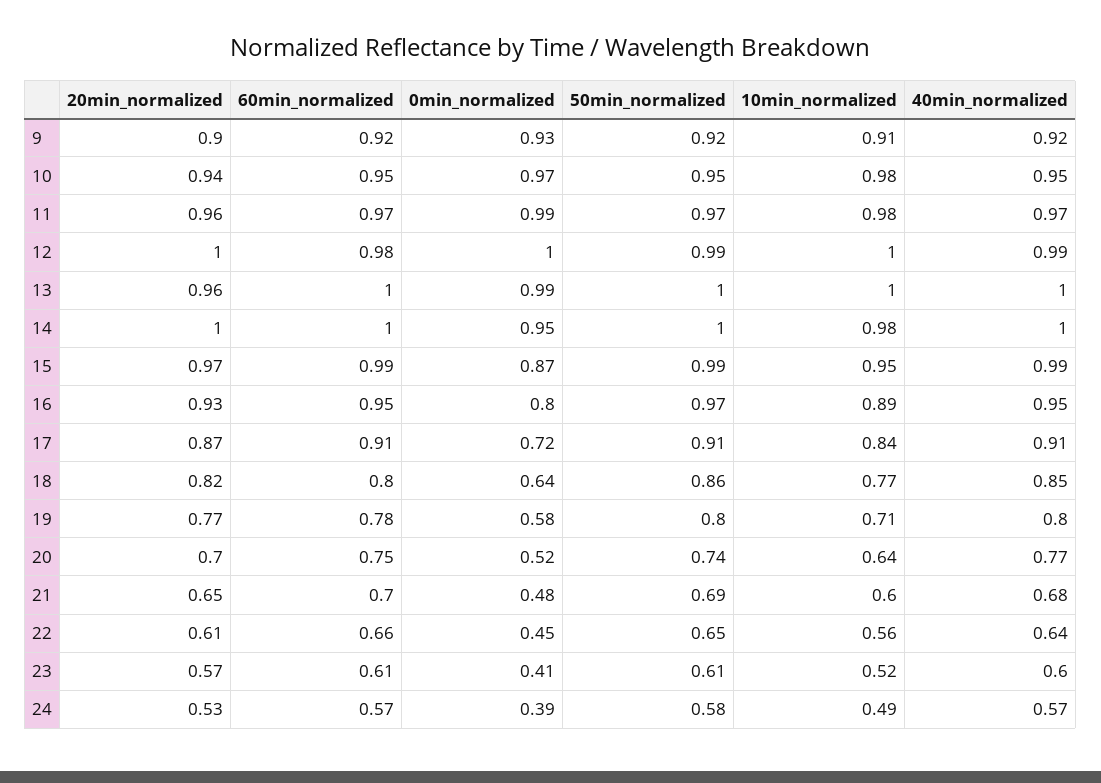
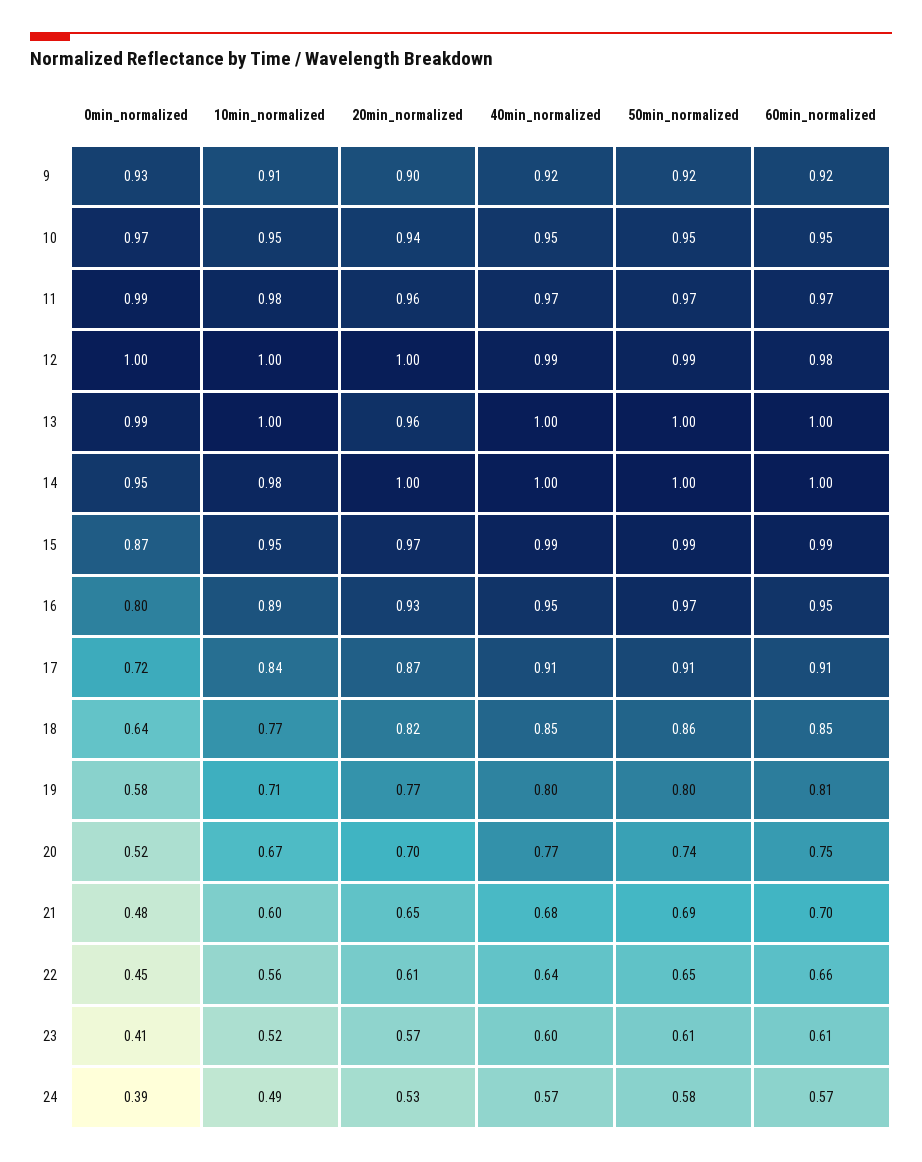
10min_normalized, 10: 0.98 -> 0.95
60min_normalized, 18: 0.8 -> 0.85
60min_normalized, 19: 0.78 -> 0.81
10min_normalized, 20: 0.64 -> 0.67

